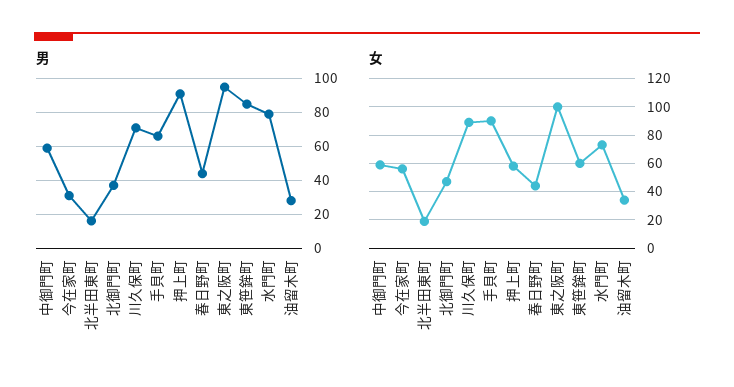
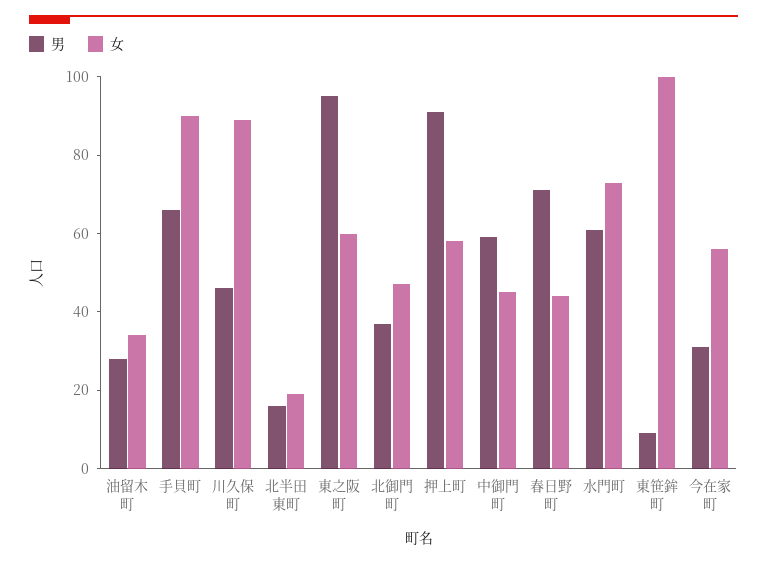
男, 川久保町: 70 -> 45
男, 春日野町: 45 -> 70
男, 東笹鉾町: 85 -> 10
男, 水門町: 80 -> 60
女, 中御門町: 60 -> 45
女, 東之阪町: 100 -> 60
女, 東笹鉾町: 60 -> 100

